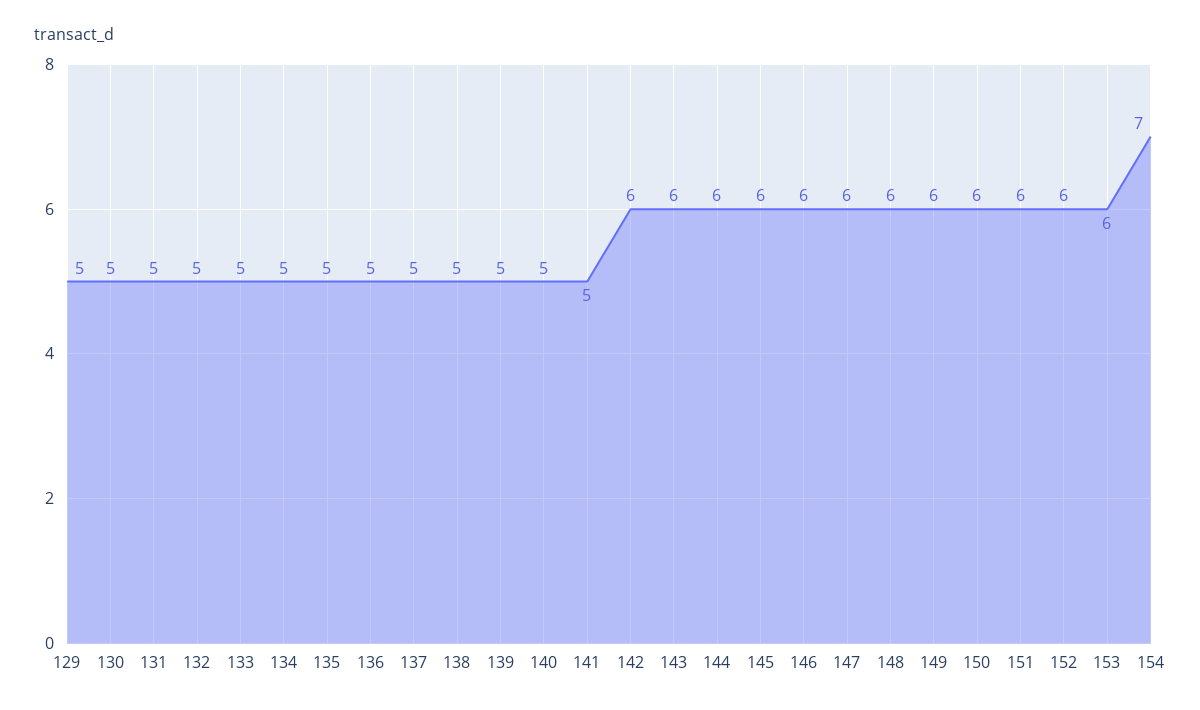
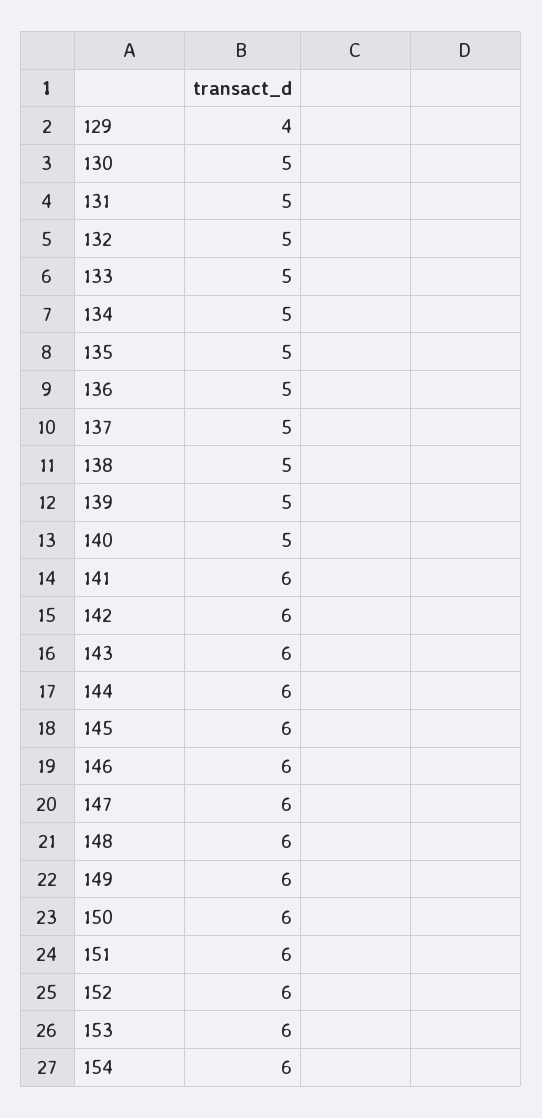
129: 5 -> 4
141: 5 -> 6
154: 7 -> 6

